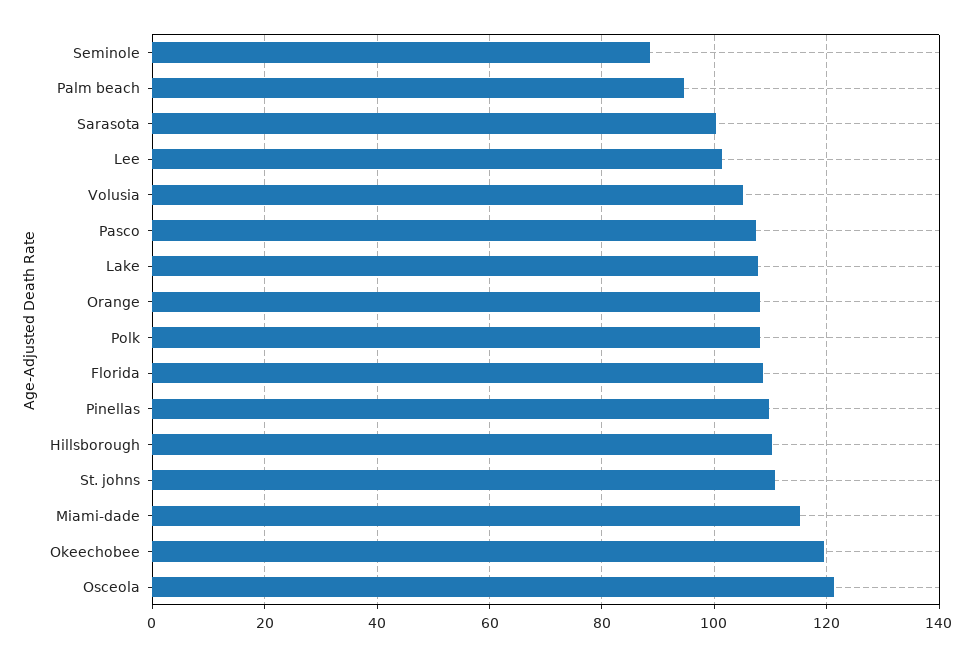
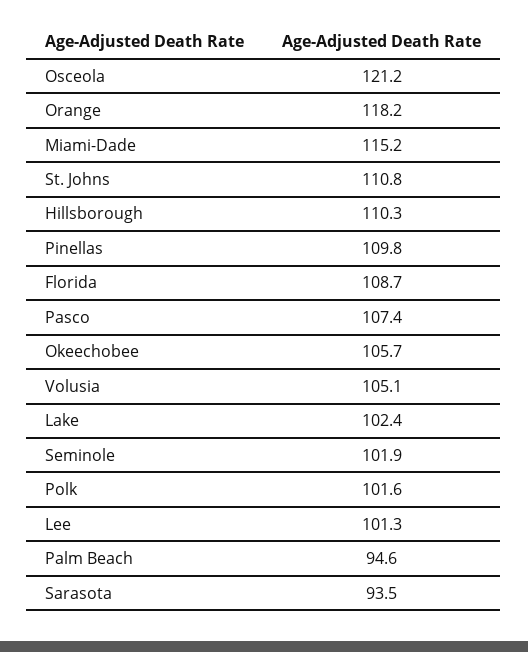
Seminole: 88 -> 101.9
Sarasota: 100 -> 93.5
Lake: 108 -> 102.4
Orange: 108 -> 118.2
Polk: 108 -> 101.6
Okeechobee: 120 -> 105.7

